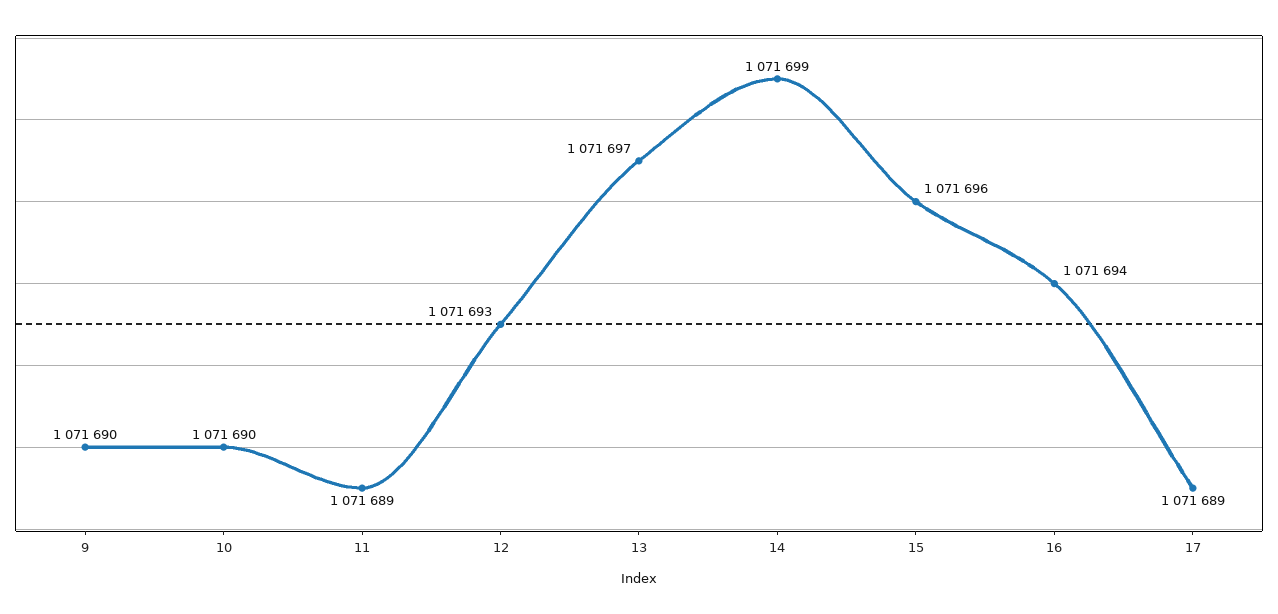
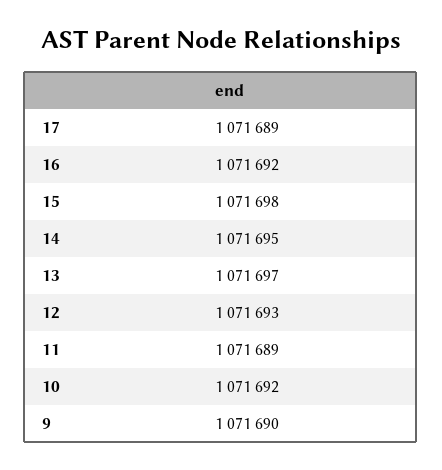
10: 1071690 -> 1071692
14: 1071699 -> 1071695
15: 1071696 -> 1071698
16: 1071694 -> 1071692

